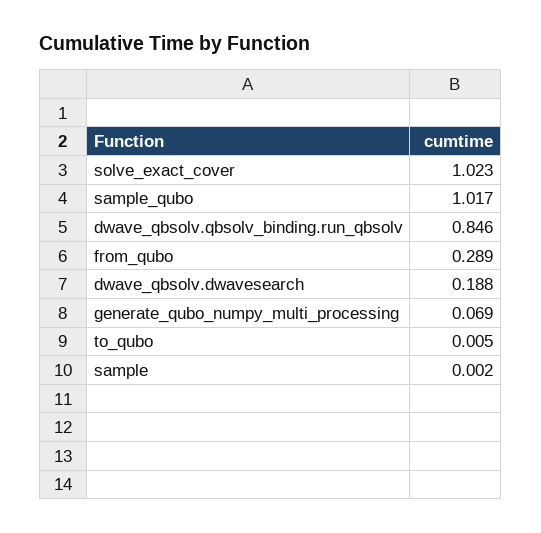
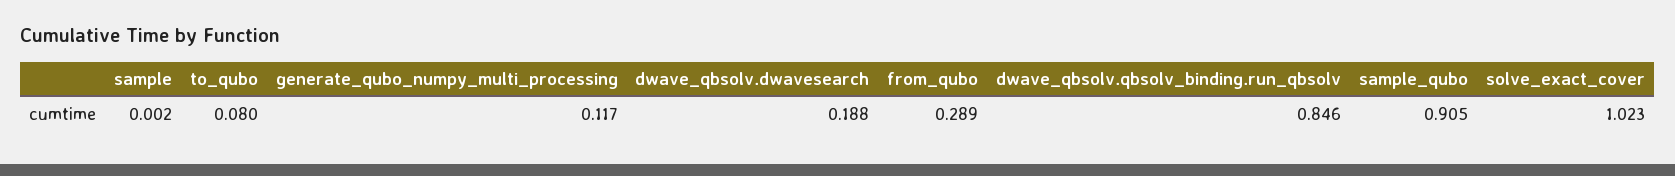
sample_qubo: 1.017 -> 0.905
generate_qubo_numpy_multi_processing: 0.069 -> 0.117
to_qubo: 0.005 -> 0.08

